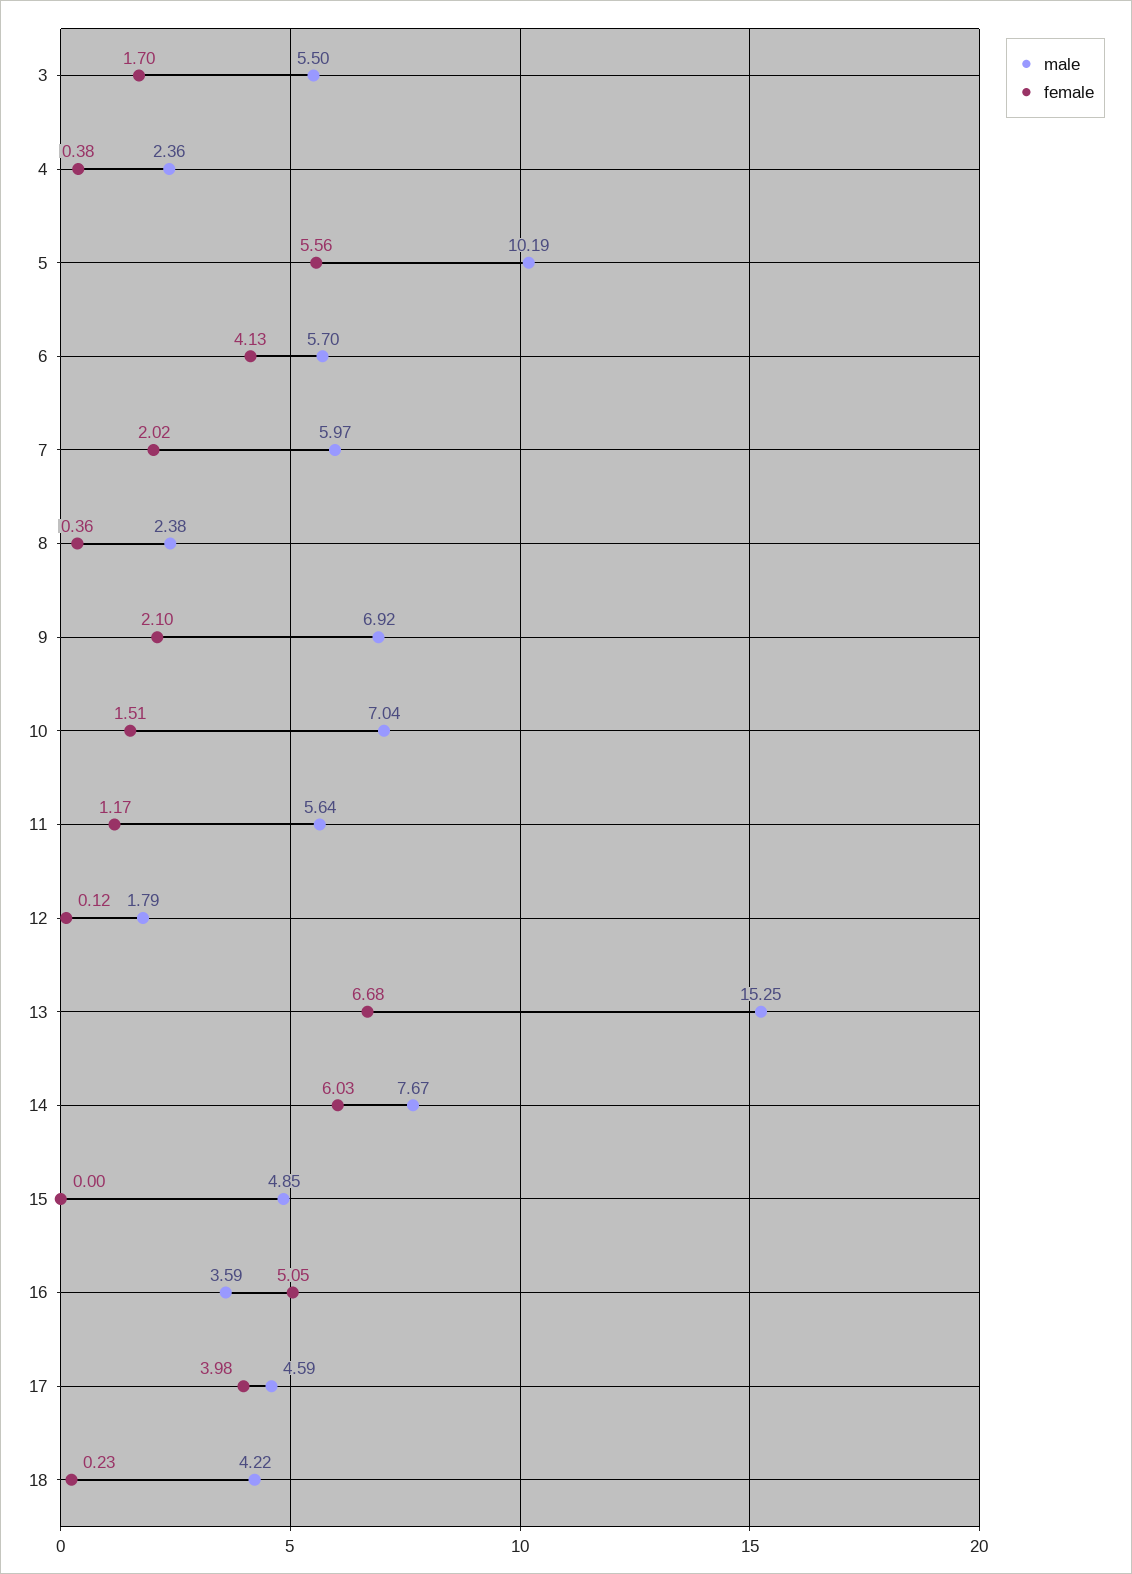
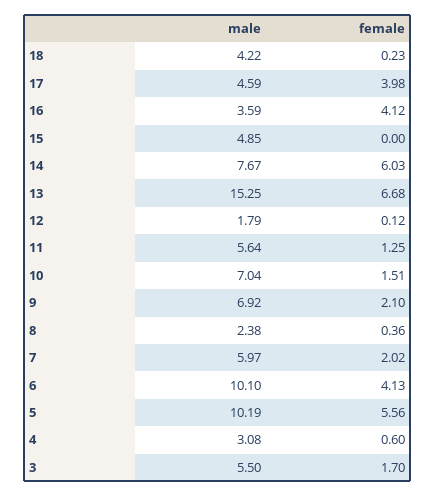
male, 4: 2.36 -> 3.08
female, 4: 0.38 -> 0.6
male, 6: 5.7 -> 10.1
female, 11: 1.17 -> 1.25
female, 16: 5.05 -> 4.12

